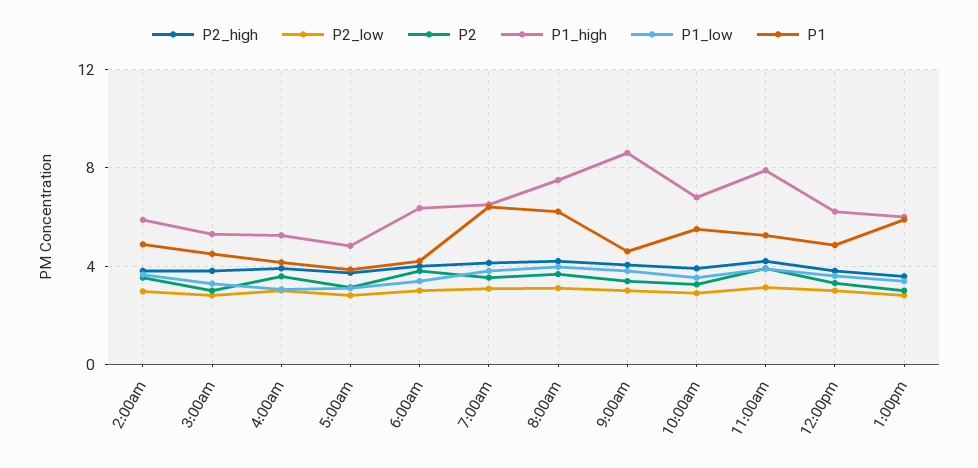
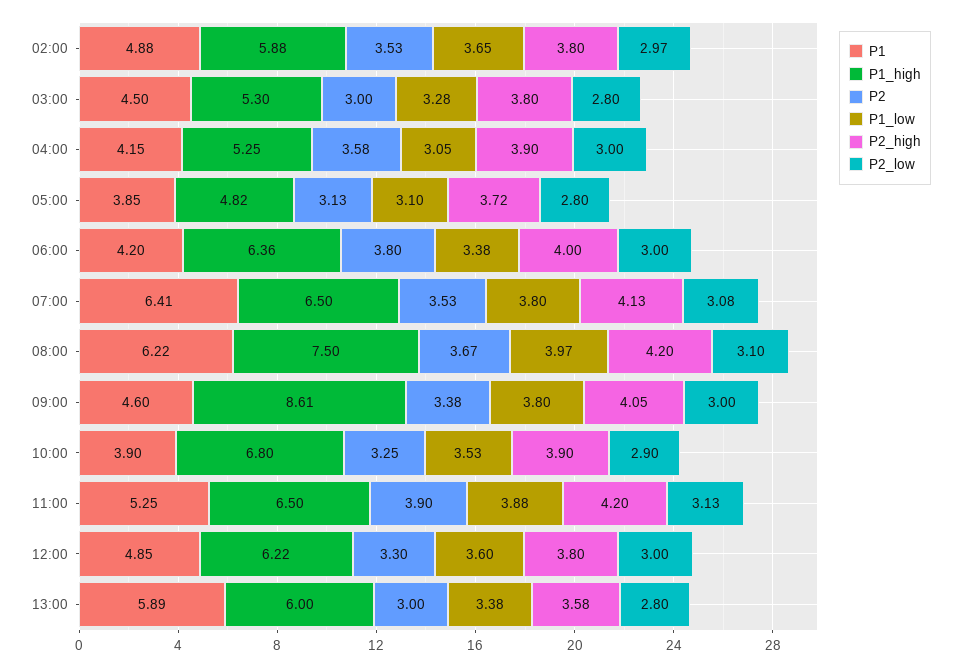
P1, 10:00am: 5.5 -> 3.9
P1_high, 11:00am: 8 -> 6.5

